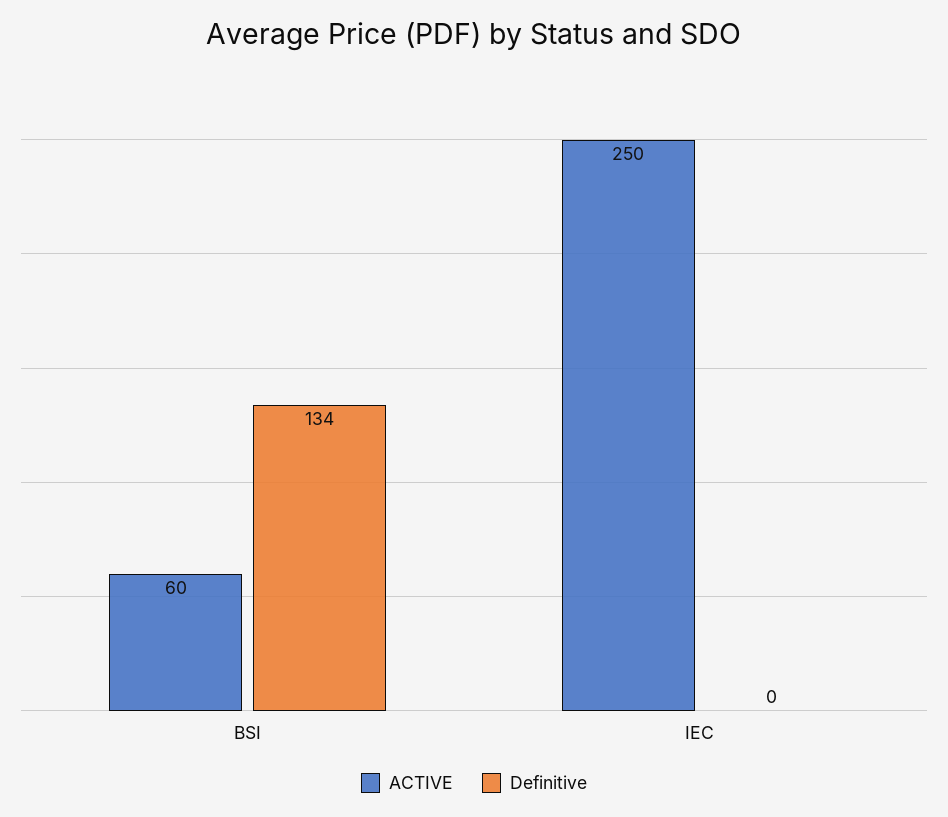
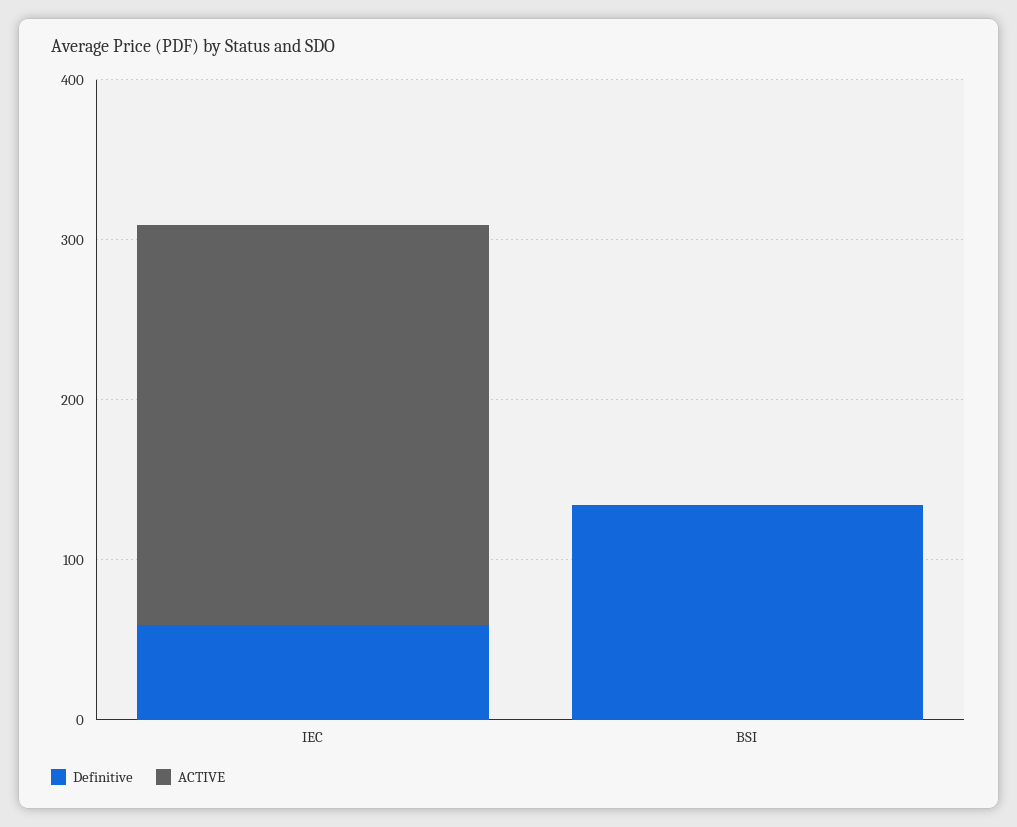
ACTIVE, BSI: 60 -> 0
Definitive, IEC: 0 -> 60

